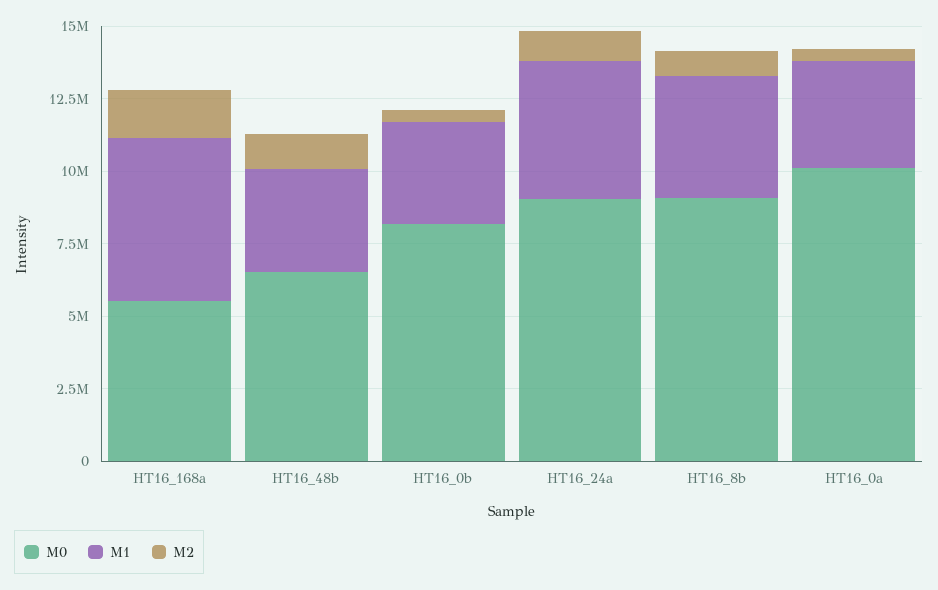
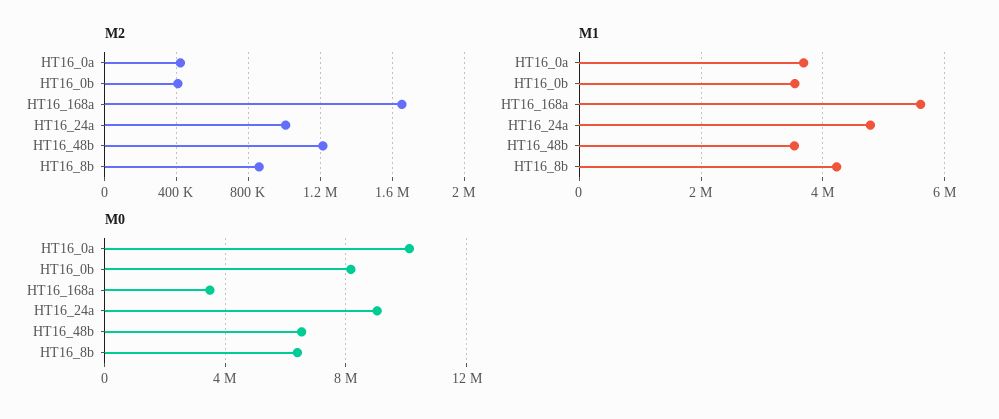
M0, HT16_168a: 5500000 -> 3500000
M0, HT16_8b: 9000000 -> 6500000

